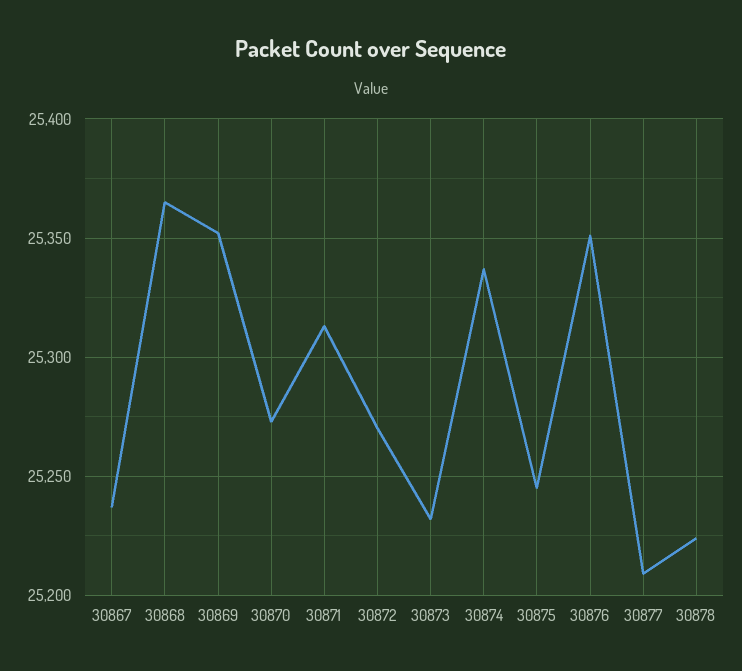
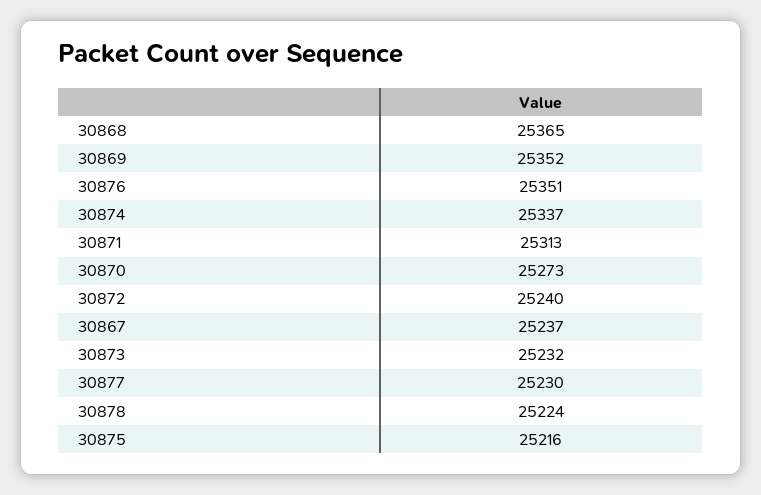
30872: 25270 -> 25240
30875: 25245 -> 25216
30877: 25210 -> 25230

